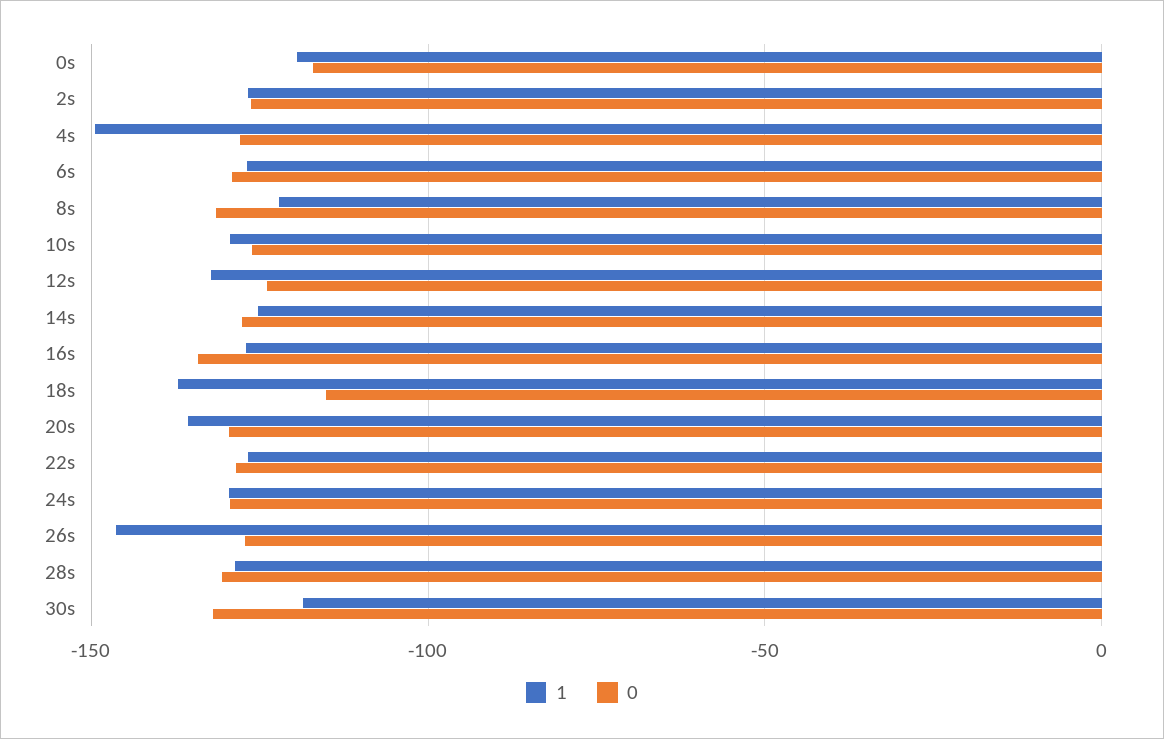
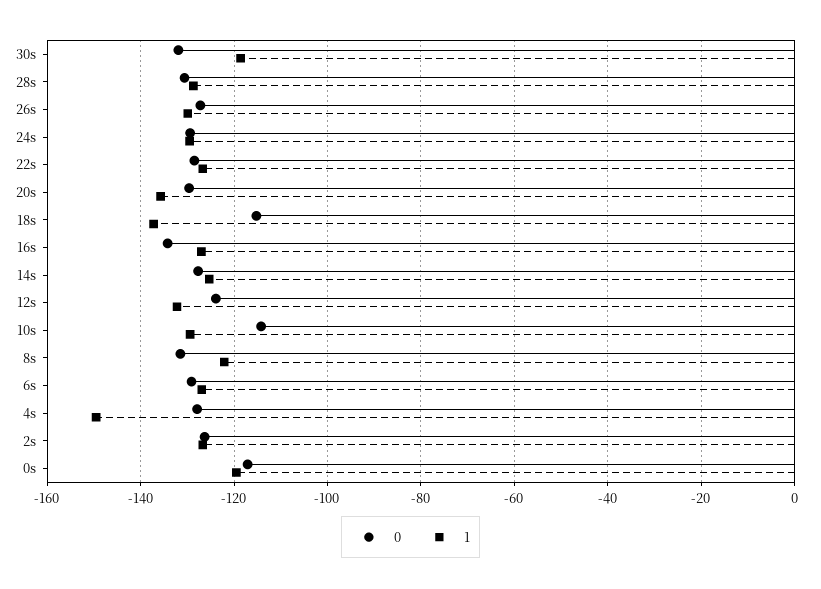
0, 10s: -125 -> -114
1, 26s: -145 -> -130

